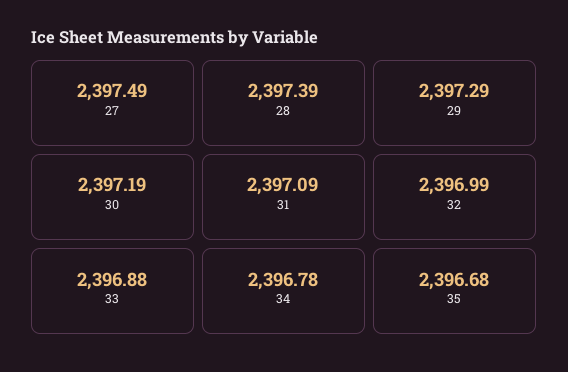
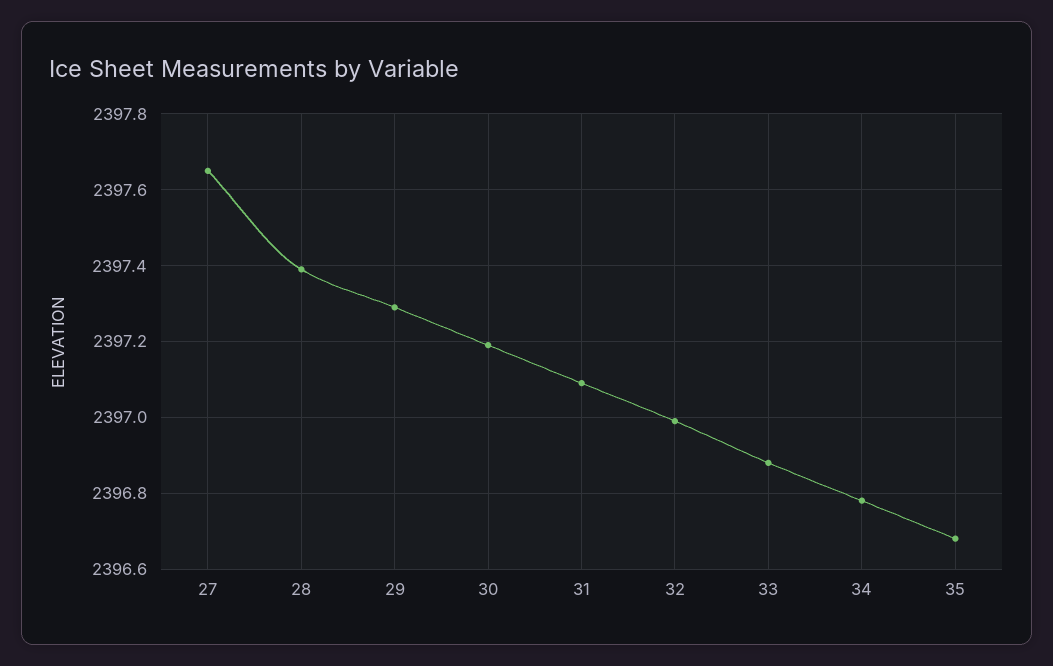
27: 2397.49 -> 2397.65

